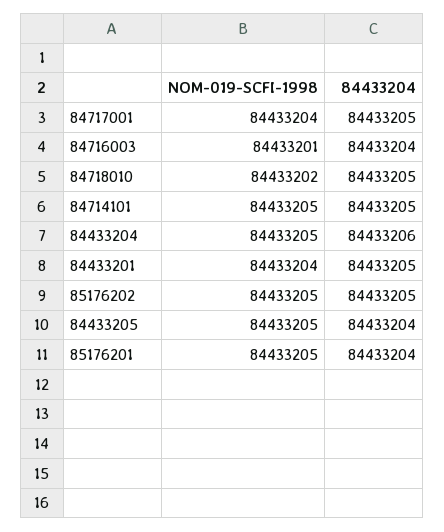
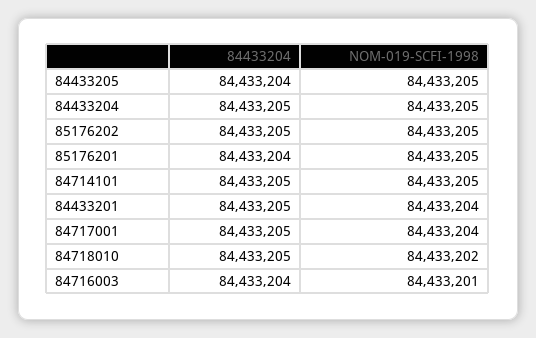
84433204, 84433204: 84433206 -> 84433205

